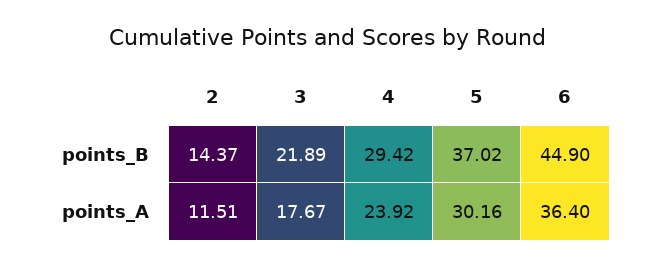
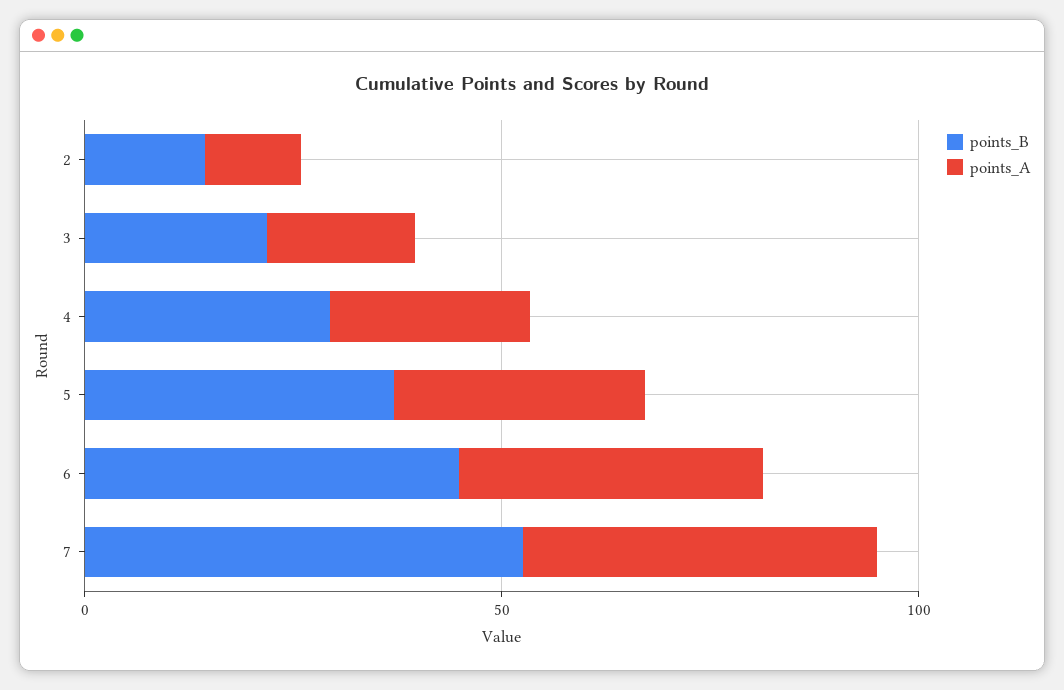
points_B, 7: none -> 50
points_A, 7: none -> 40

